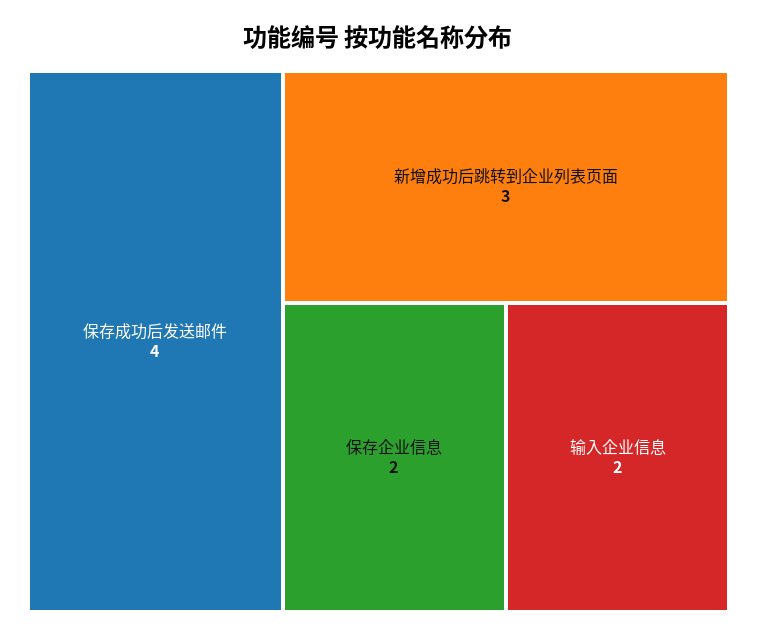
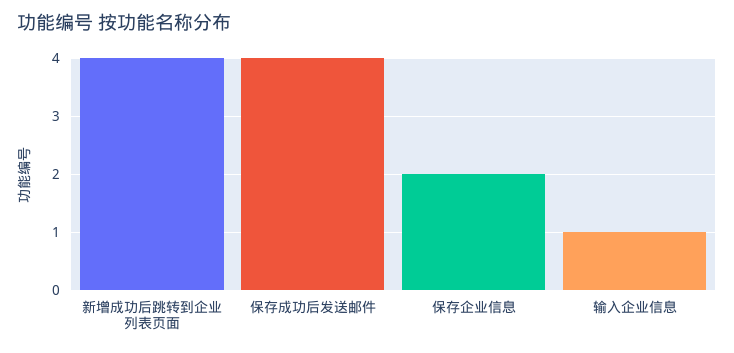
新增成功后跳转到企业列表页面: 3 -> 4
输入企业信息: 2 -> 1

